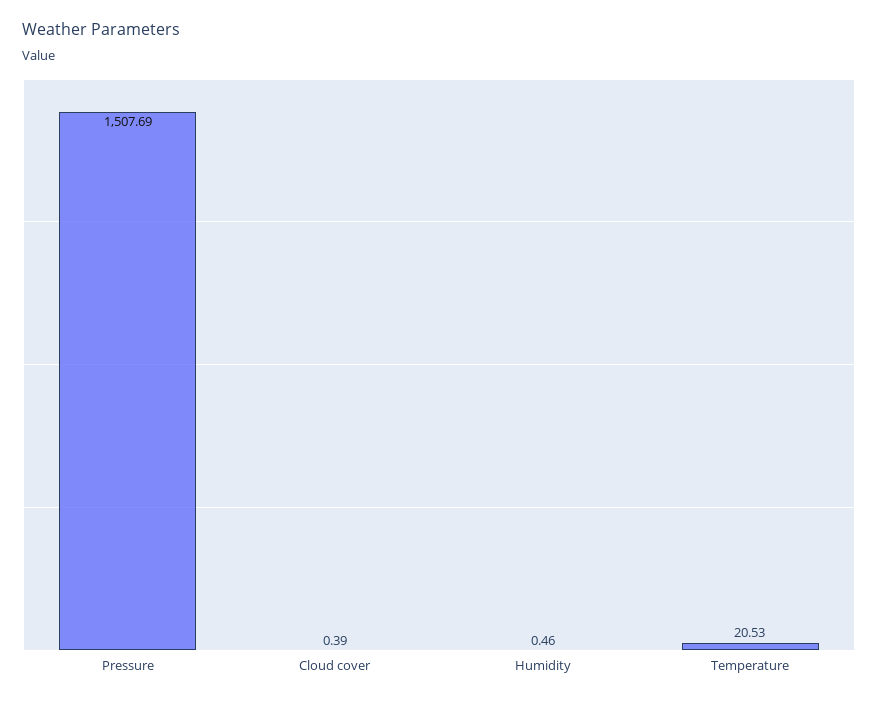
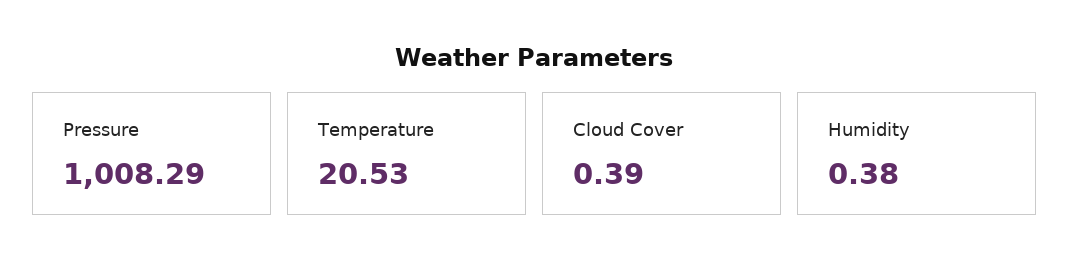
Pressure: 1507.69 -> 1008.29
Humidity: 0.46 -> 0.38

